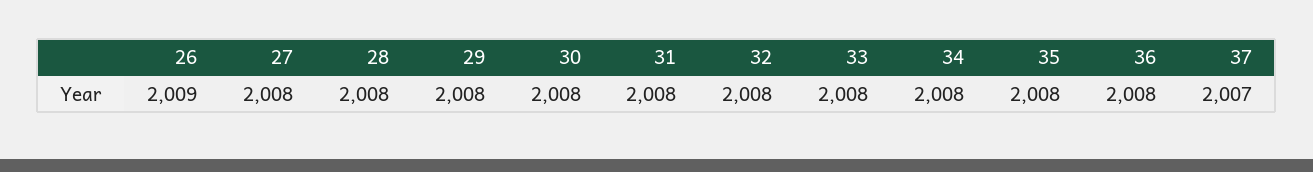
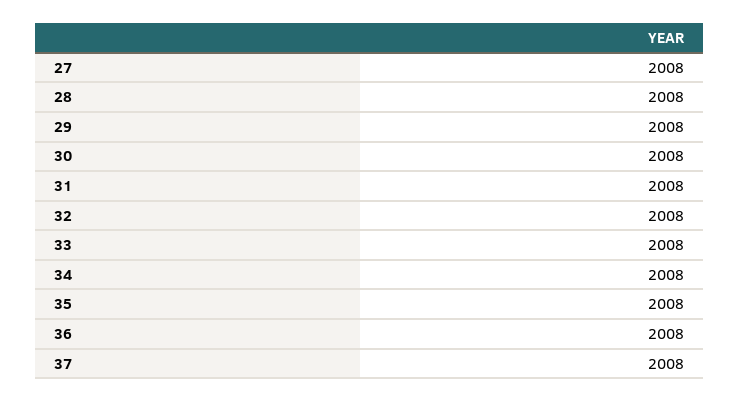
26: 2009 -> none
37: 2007 -> 2008

